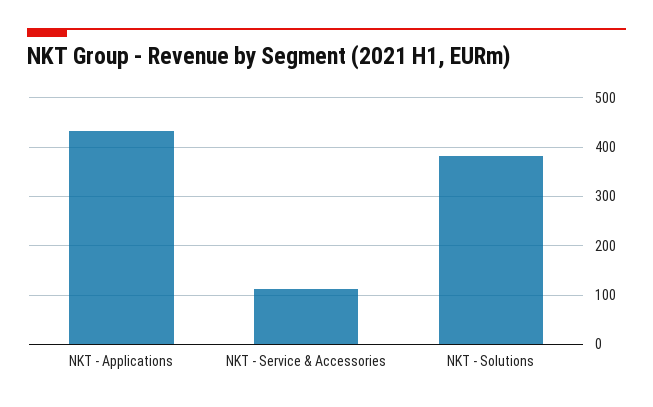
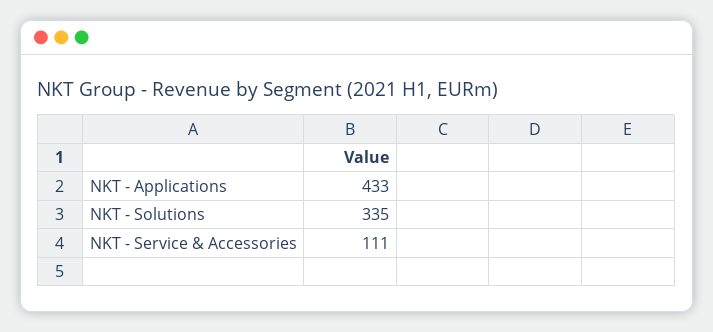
NKT - Solutions: 380 -> 335

